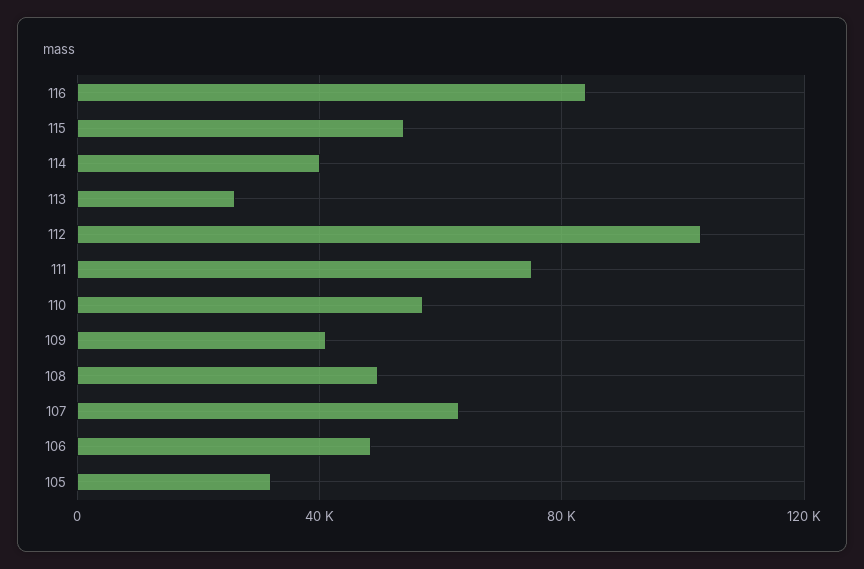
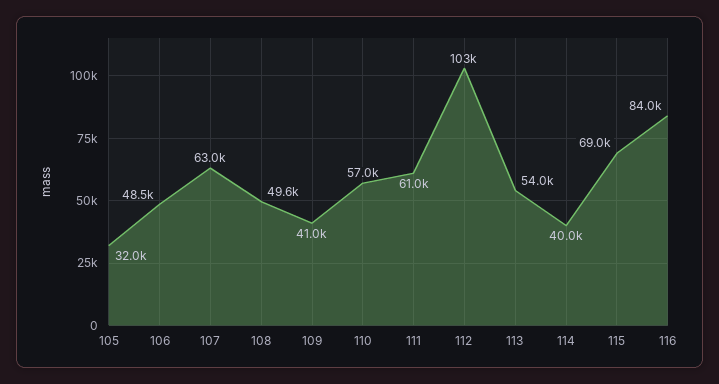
115: 55000 -> 69000
113: 25000 -> 54000
111: 75000 -> 61000

